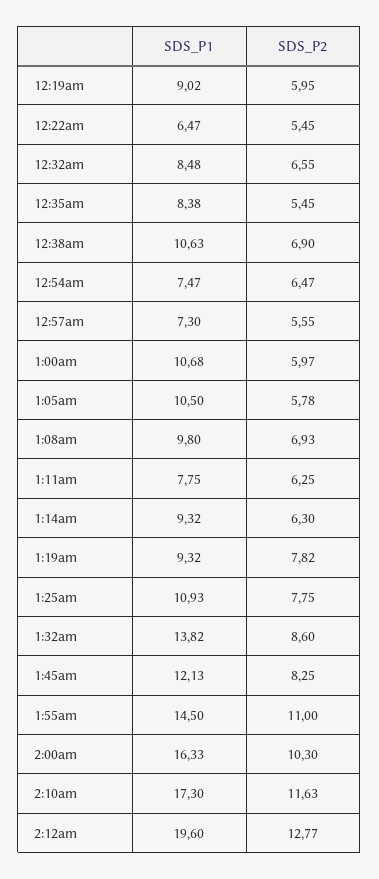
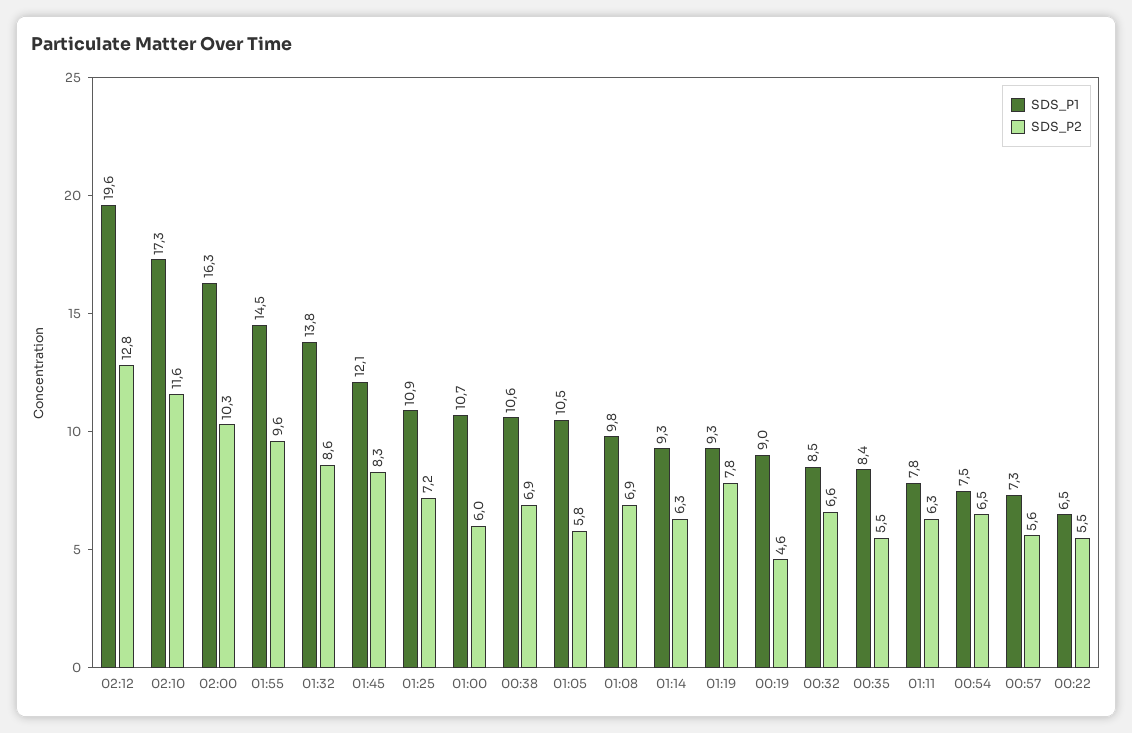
SDS_P2, 12:19am: 5.95 -> 4.6
SDS_P2, 1:25am: 7.75 -> 7.2
SDS_P2, 1:55am: 11 -> 9.6

